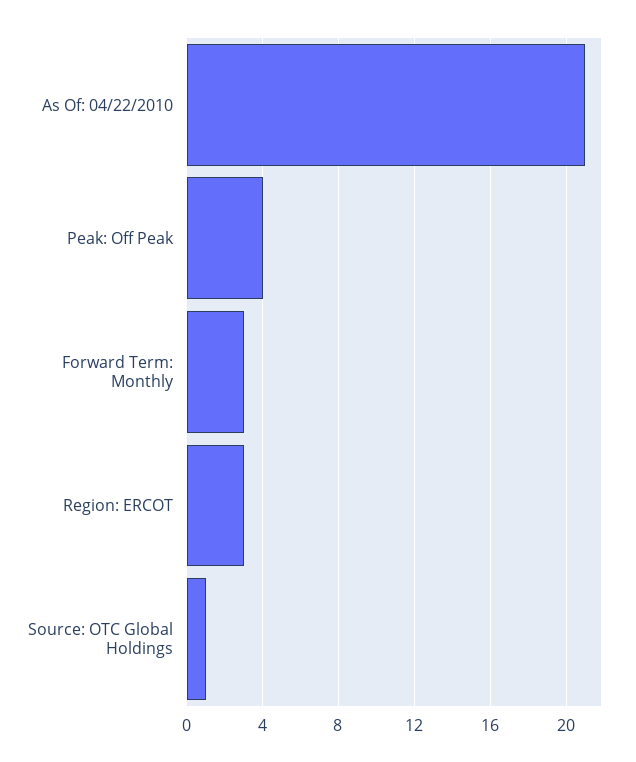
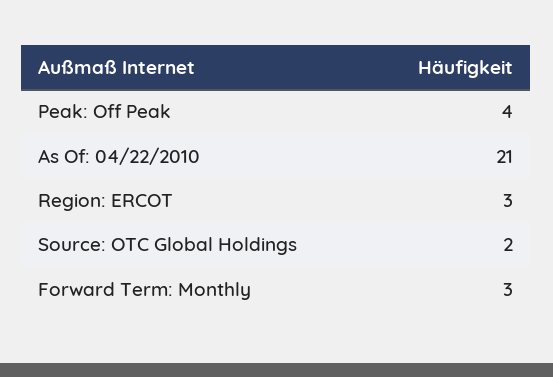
Source: OTC Global Holdings: 1 -> 2

